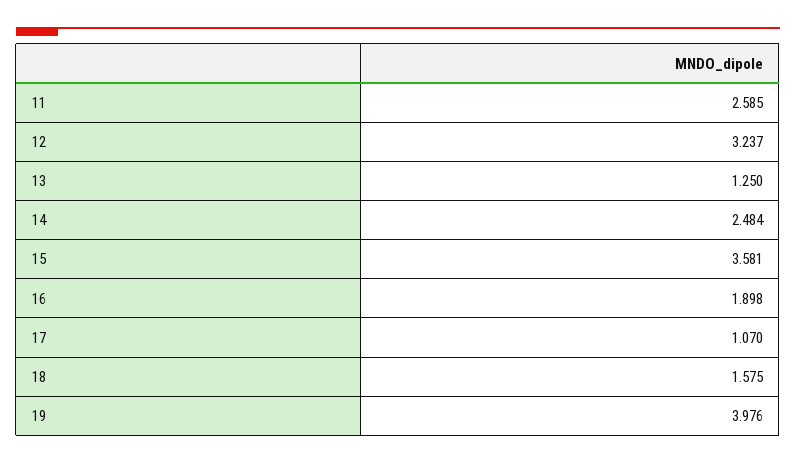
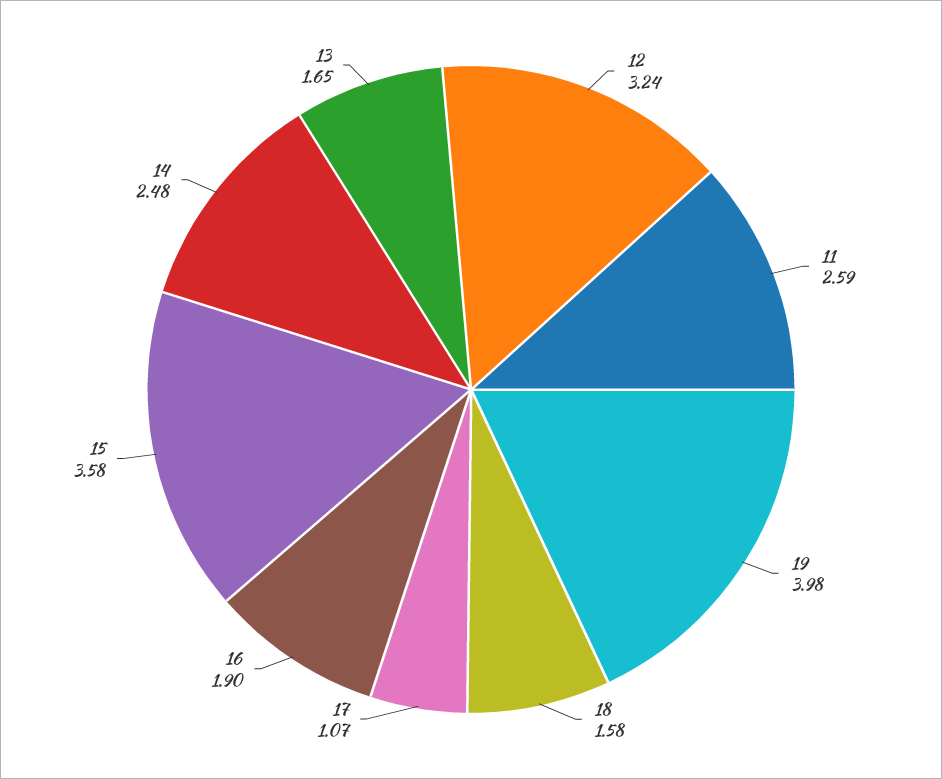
13: 1.25 -> 1.65

